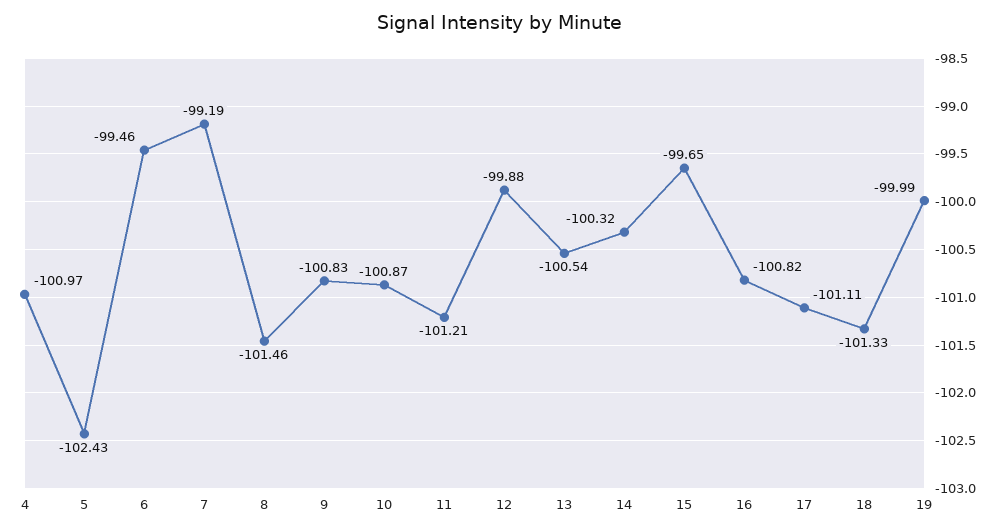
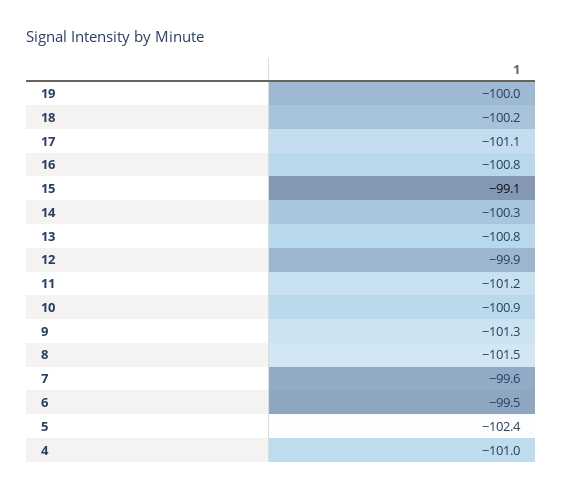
7: -99.19 -> -99.6
9: -100.83 -> -101.3
13: -100.54 -> -100.8
15: -99.65 -> -99.1
18: -101.33 -> -100.2

